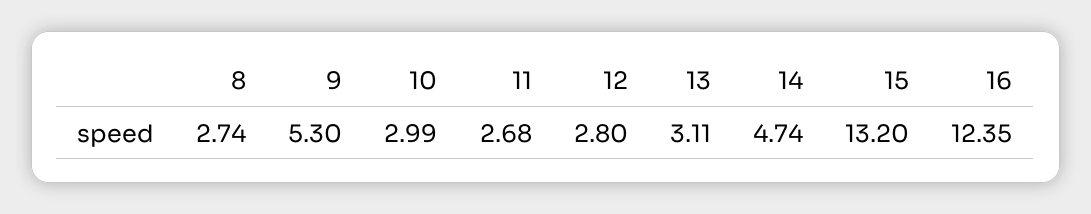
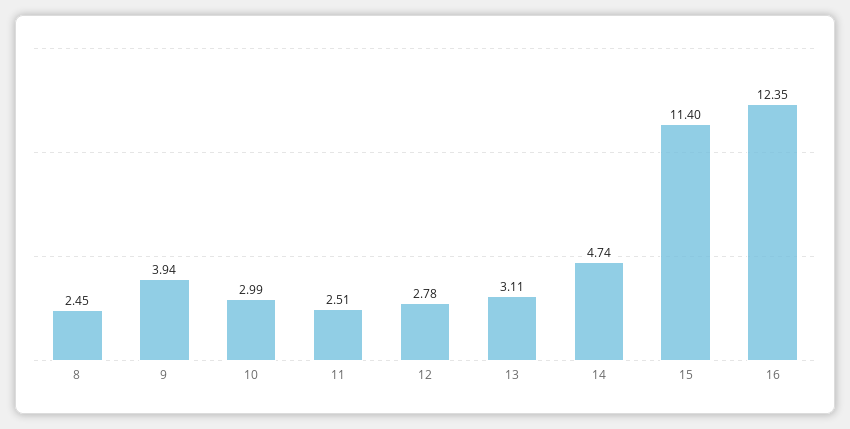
8: 2.74 -> 2.45
9: 5.3 -> 3.94
11: 2.68 -> 2.51
12: 2.8 -> 2.78
15: 13.2 -> 11.4

